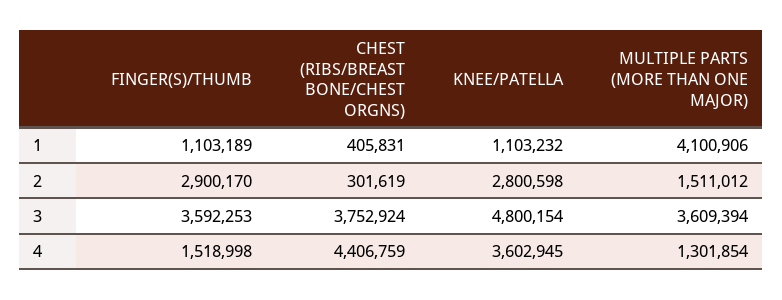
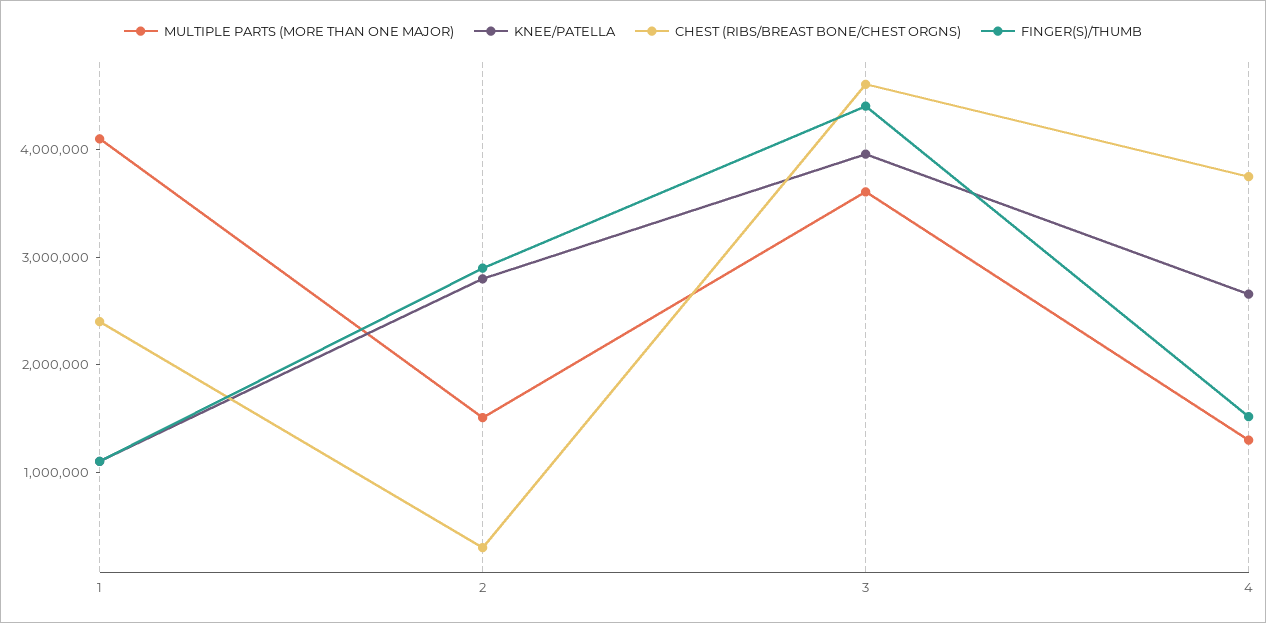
CHEST (RIBS/BREAST BONE/CHEST ORGNS), 1: 405831 -> 2400000
FINGER(S)/THUMB, 3: 3592253 -> 4400000
CHEST (RIBS/BREAST BONE/CHEST ORGNS), 3: 3752924 -> 4600000
KNEE/PATELLA, 3: 4800154 -> 4000000
CHEST (RIBS/BREAST BONE/CHEST ORGNS), 4: 4406759 -> 3800000
KNEE/PATELLA, 4: 3602945 -> 2600000

